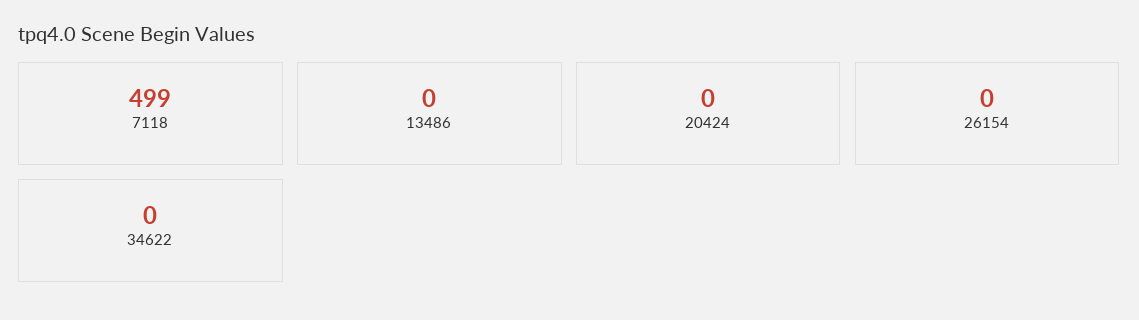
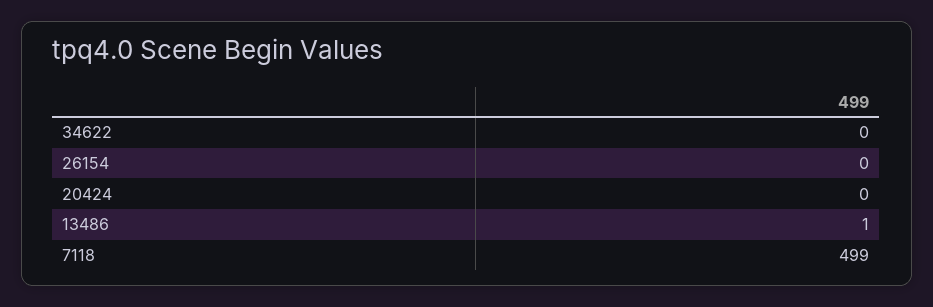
13486: 0 -> 1

